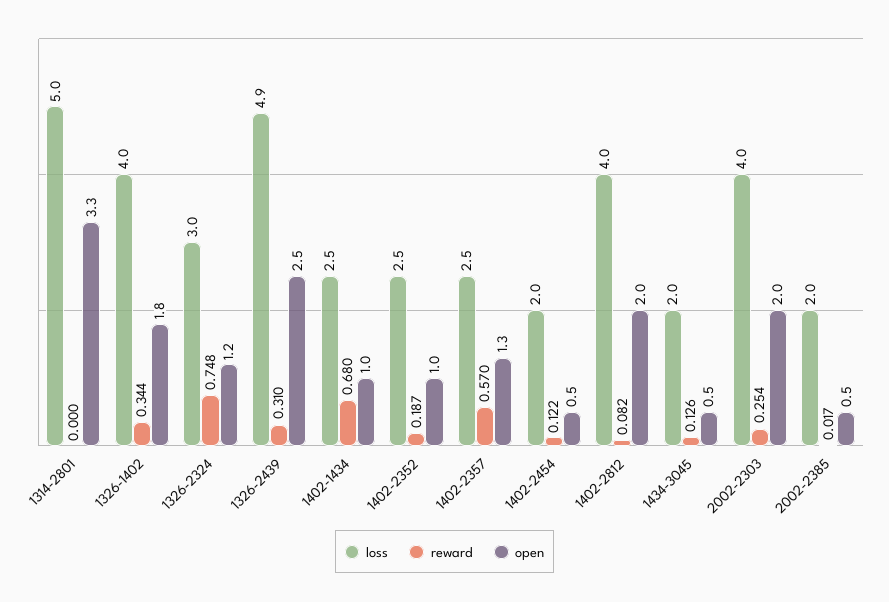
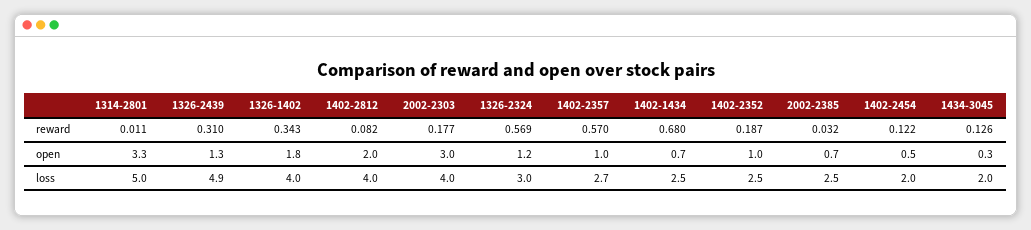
reward, 1314-2801: 0 -> 0.011
reward, 1326-1402: 0.344 -> 0.343
reward, 1326-2324: 0.748 -> 0.569
open, 1326-2439: 2.5 -> 1.3
open, 1402-1434: 1 -> 0.7
loss, 1402-2357: 2.5 -> 2.7
open, 1402-2357: 1.3 -> 1
open, 1434-3045: 0.5 -> 0.3
reward, 2002-2303: 0.254 -> 0.177
open, 2002-2303: 2 -> 3
loss, 2002-2385: 2 -> 2.5
reward, 2002-2385: 0.017 -> 0.032
open, 2002-2385: 0.5 -> 0.7

